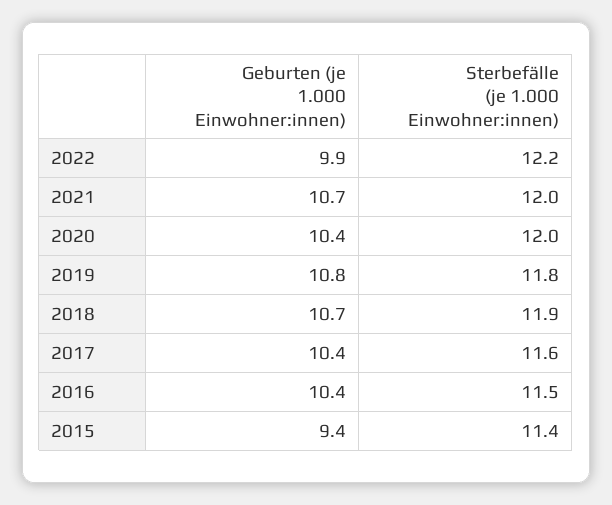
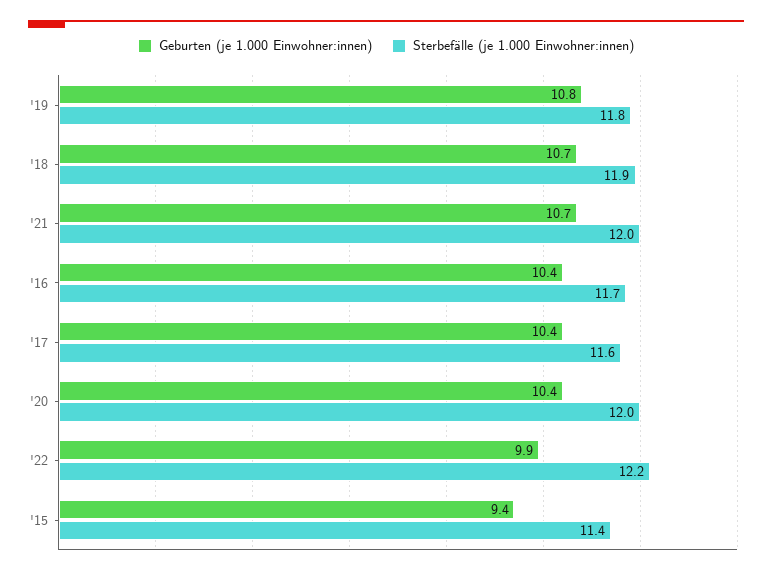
Sterbefälle (je 1.000 Einwohner:innen), 2016: 11.5 -> 11.7

